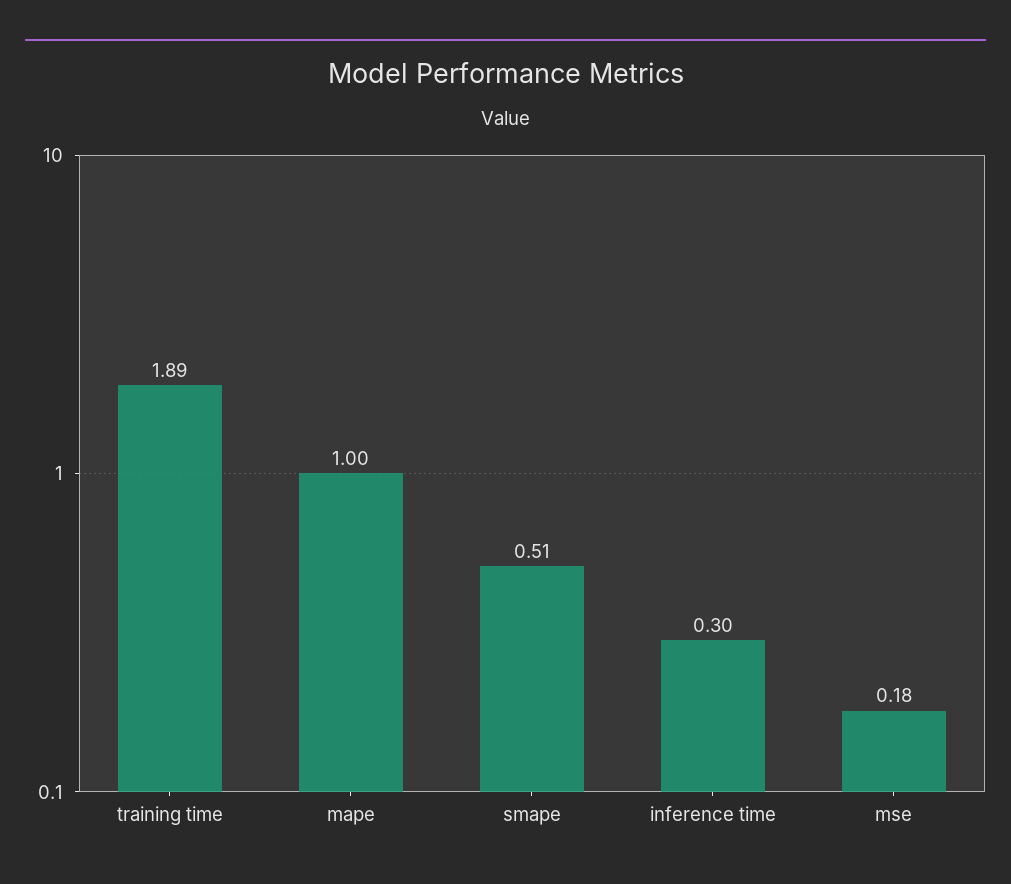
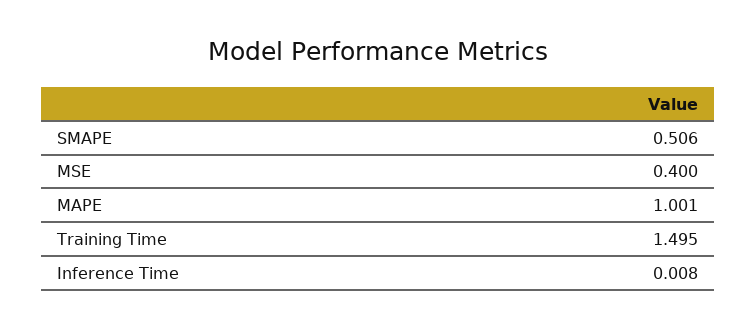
training time: 1.89 -> 1.495
inference time: 0.3 -> 0.008
mse: 0.18 -> 0.4

